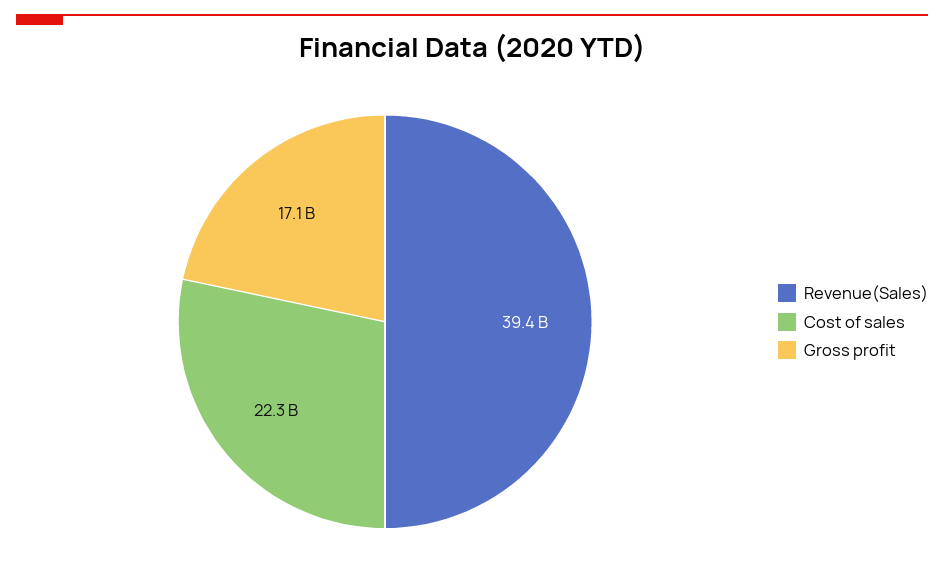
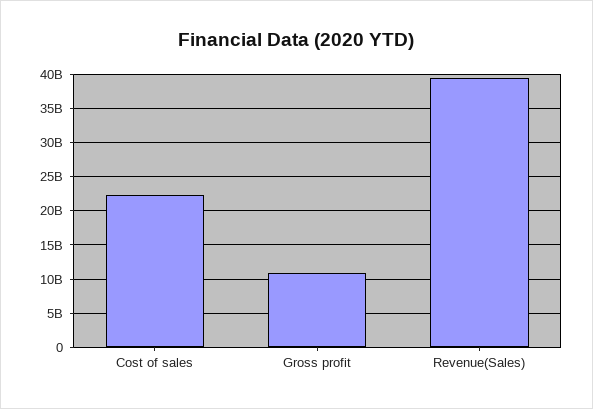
Gross profit: 17100000000 -> 11000000000

